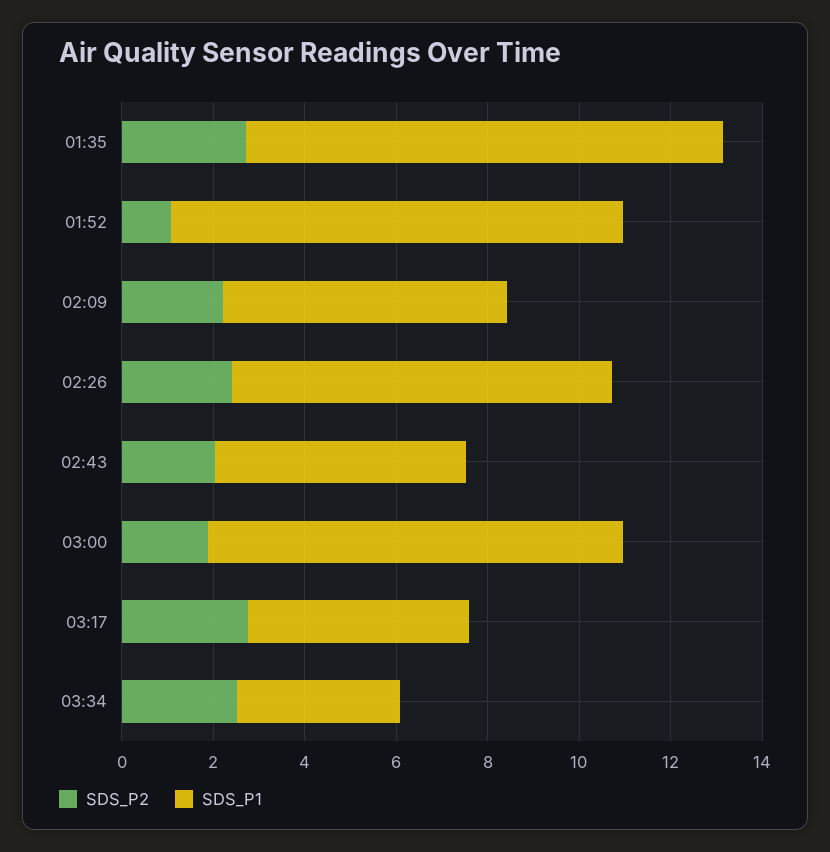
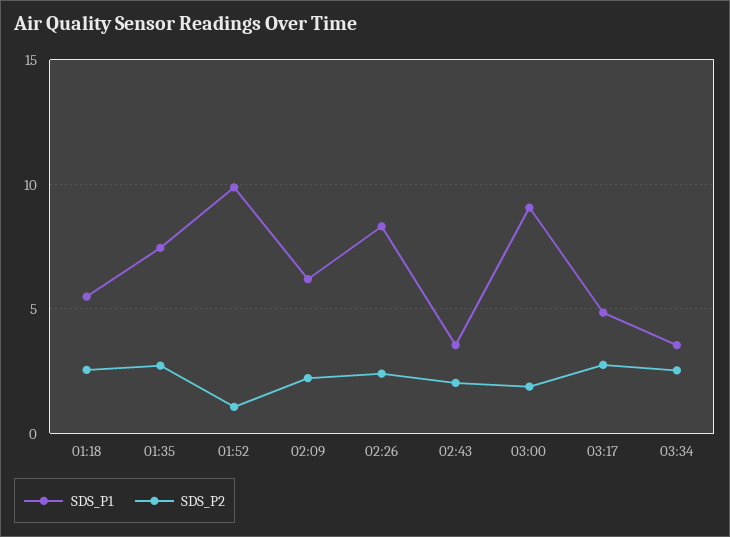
SDS_P1, 01:35: 10.5 -> 7.5
SDS_P1, 02:43: 5.5 -> 3.5
SDS_P1, 01:18: none -> 5.5
SDS_P2, 01:18: none -> 2.5

